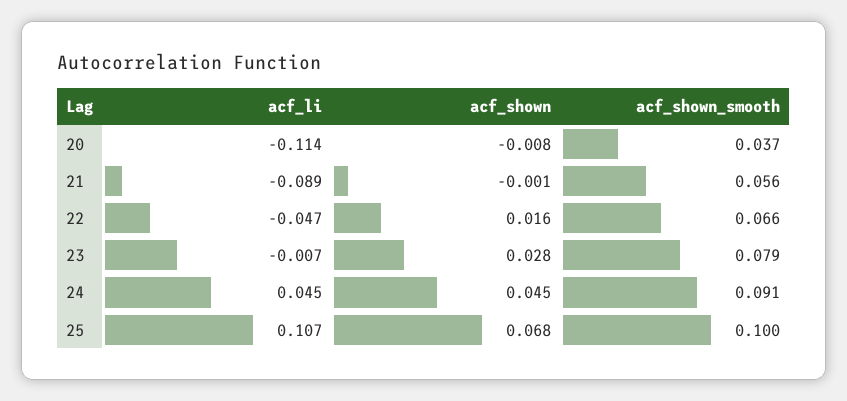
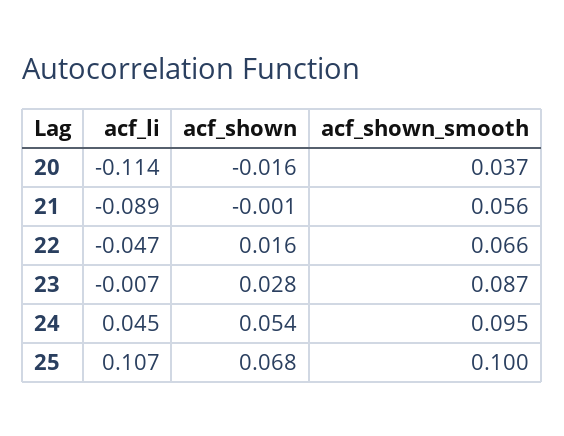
acf_shown, 20: -0.008 -> -0.016
acf_shown_smooth, 23: 0.079 -> 0.087
acf_shown, 24: 0.045 -> 0.054
acf_shown_smooth, 24: 0.091 -> 0.095

